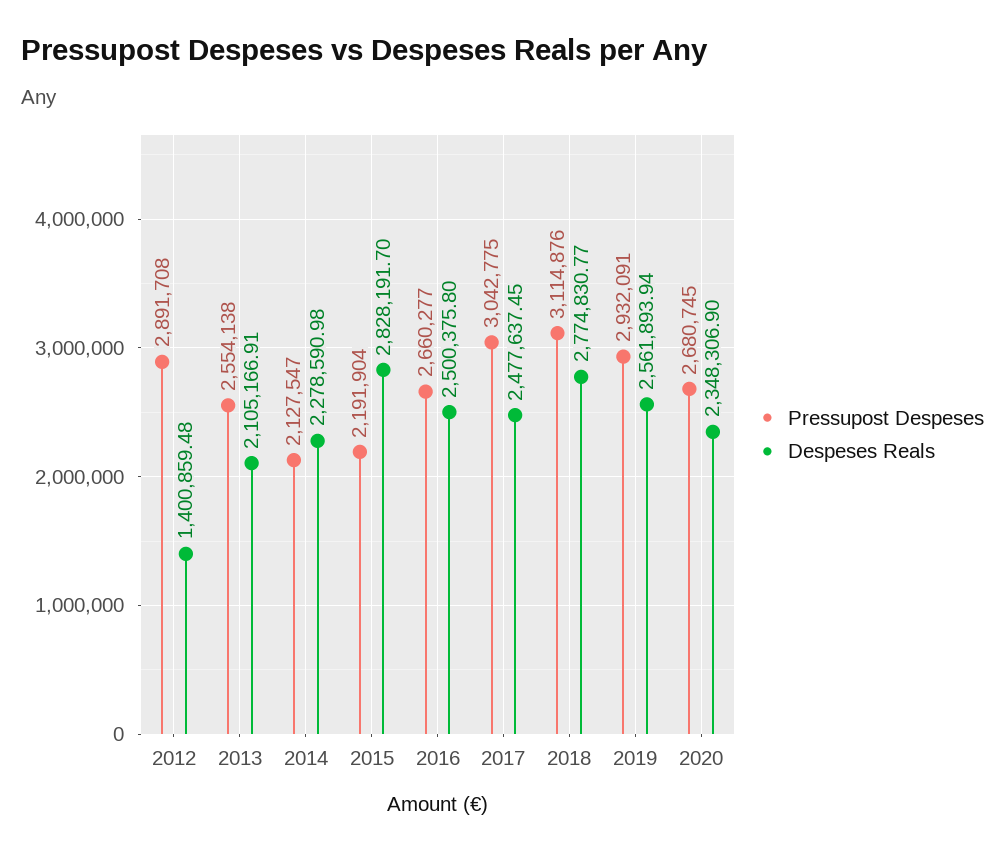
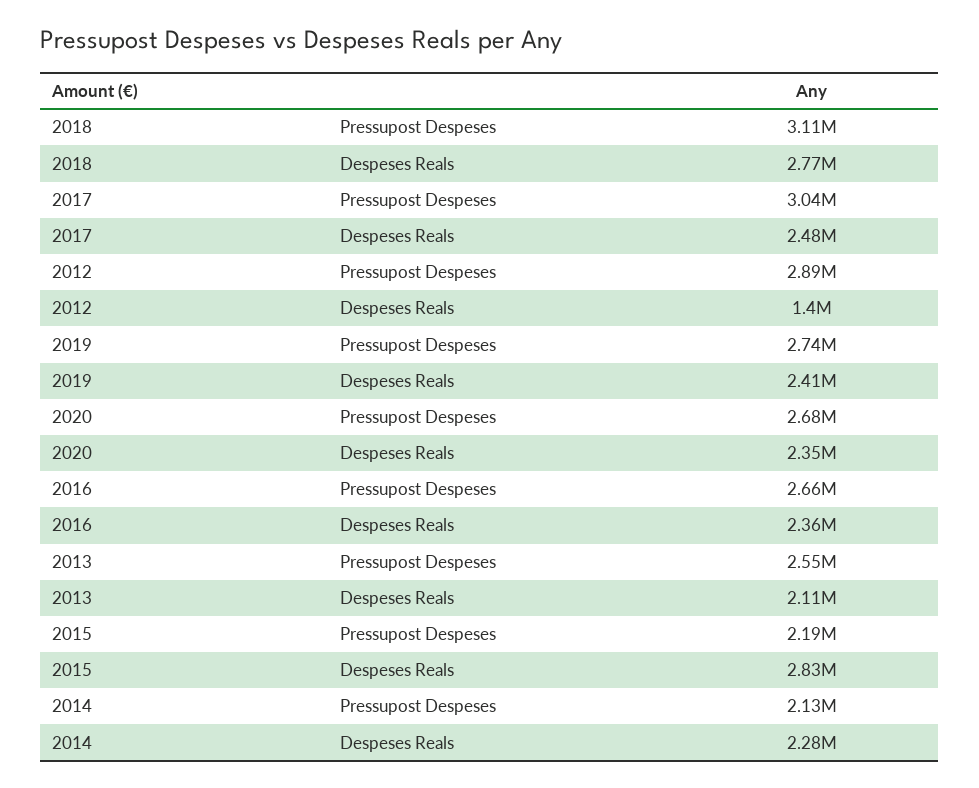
Despeses Reals, 2016: 2500375.8 -> 2360000
Pressupost Despeses, 2019: 2932091 -> 2740000
Despeses Reals, 2019: 2561893.94 -> 2410000

